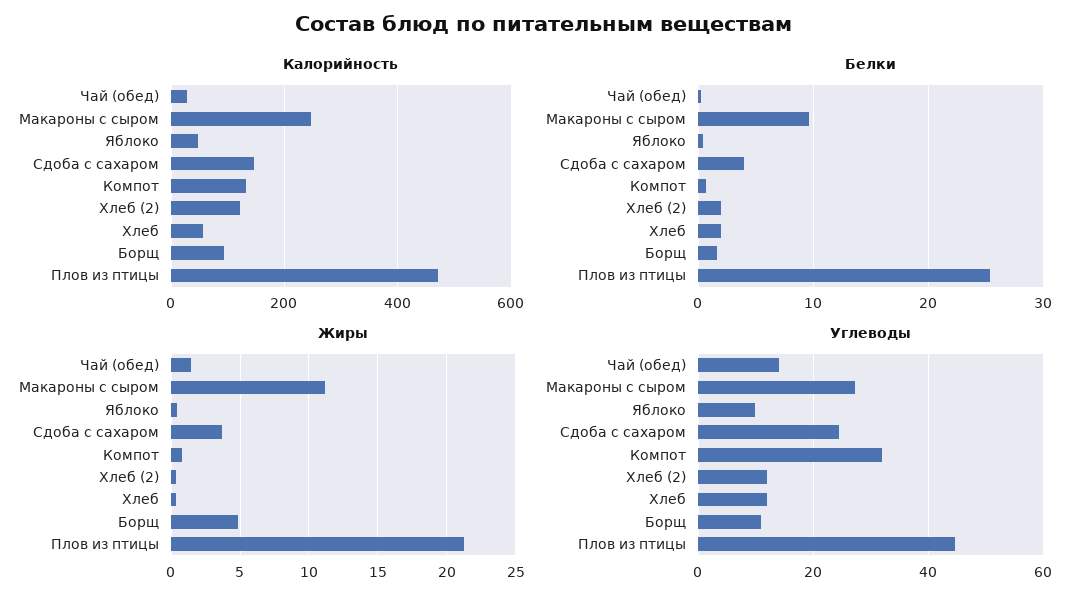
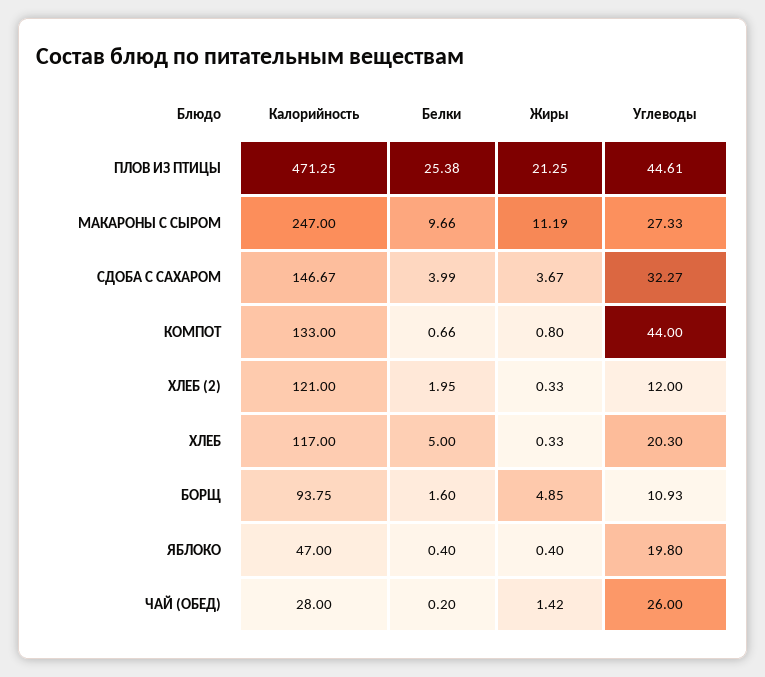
Калорийность, Хлеб: 60 -> 117
Белки, Хлеб: 2 -> 5
Углеводы, Чай (обед): 14 -> 26
Углеводы, Яблоко: 10 -> 19.8
Углеводы, Сдоба с сахаром: 24 -> 32.27
Углеводы, Компот: 32 -> 44
Углеводы, Хлеб: 12 -> 20.3

